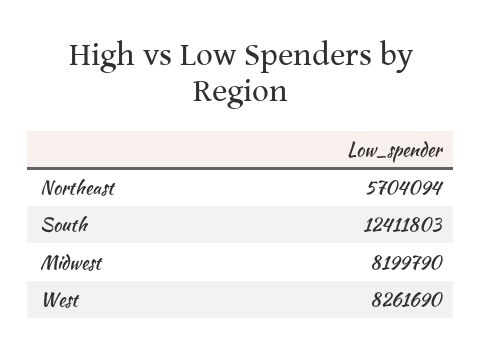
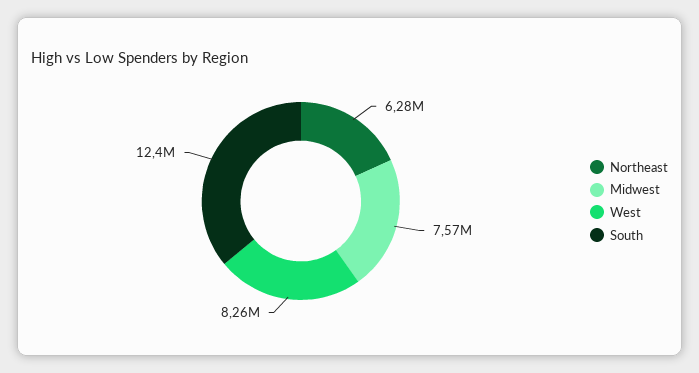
Northeast: 5704094 -> 6280000
Midwest: 8199790 -> 7570000

